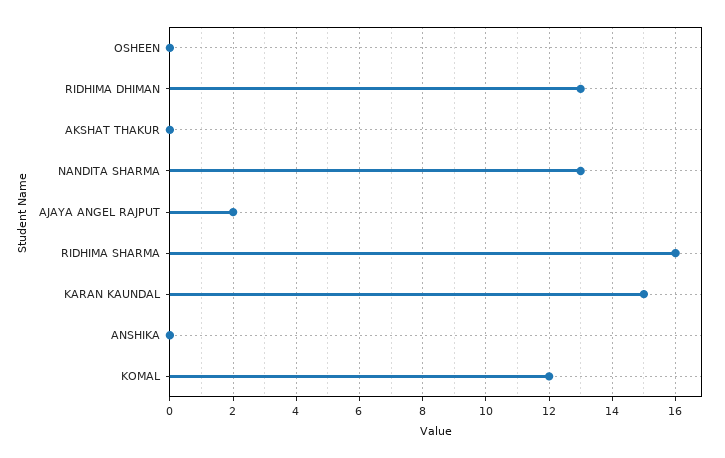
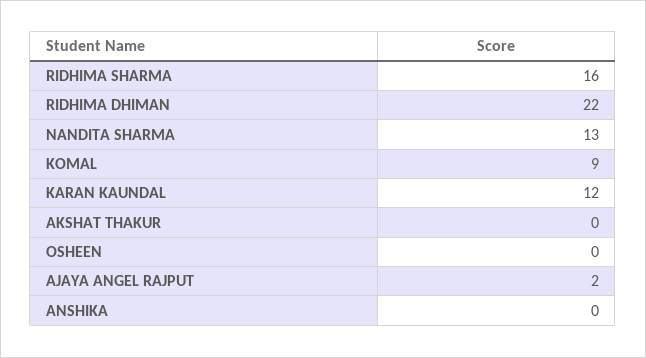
RIDHIMA DHIMAN: 13 -> 22
KARAN KAUNDAL: 15 -> 12
KOMAL: 12 -> 9

